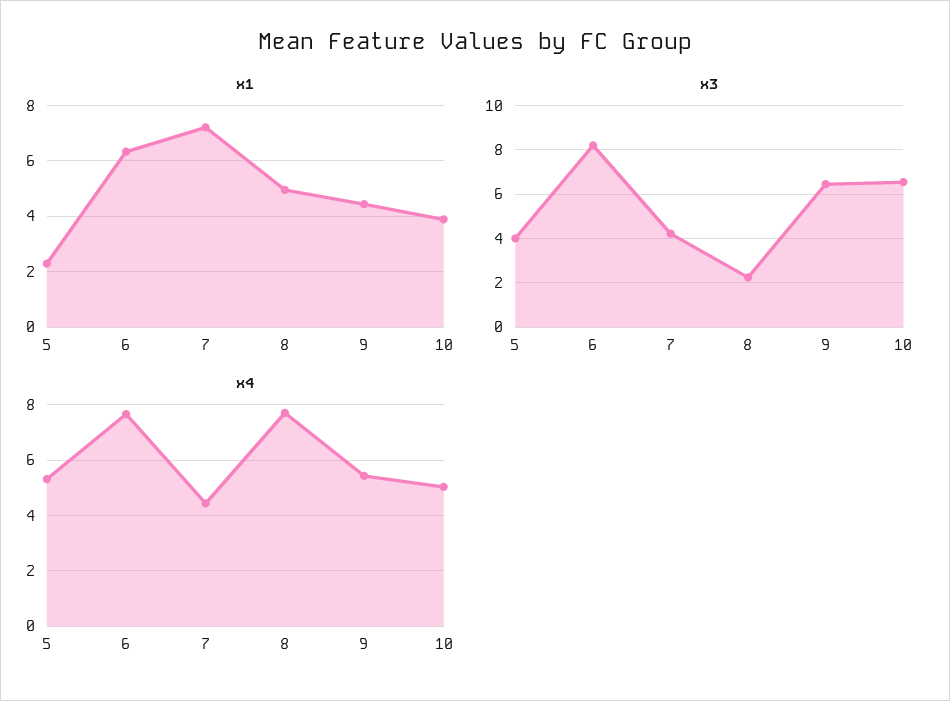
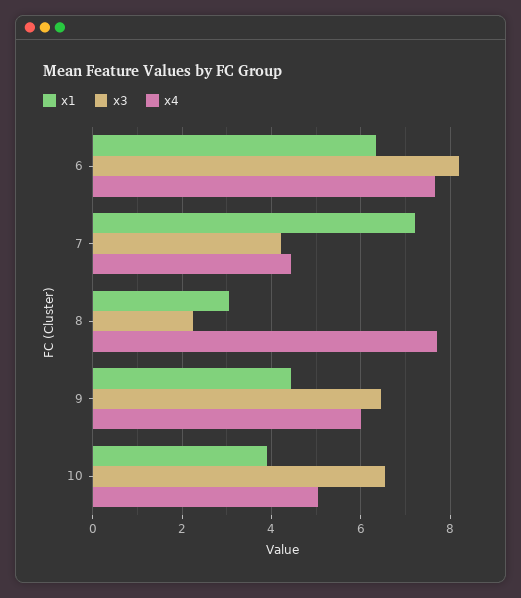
x1, 5: 2.25 -> none
x1, 8: 5 -> 3
x3, 5: 4 -> none
x4, 5: 5.25 -> none
x4, 9: 5.5 -> 6

